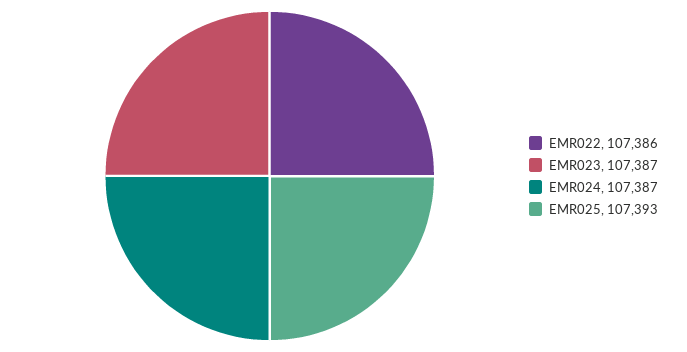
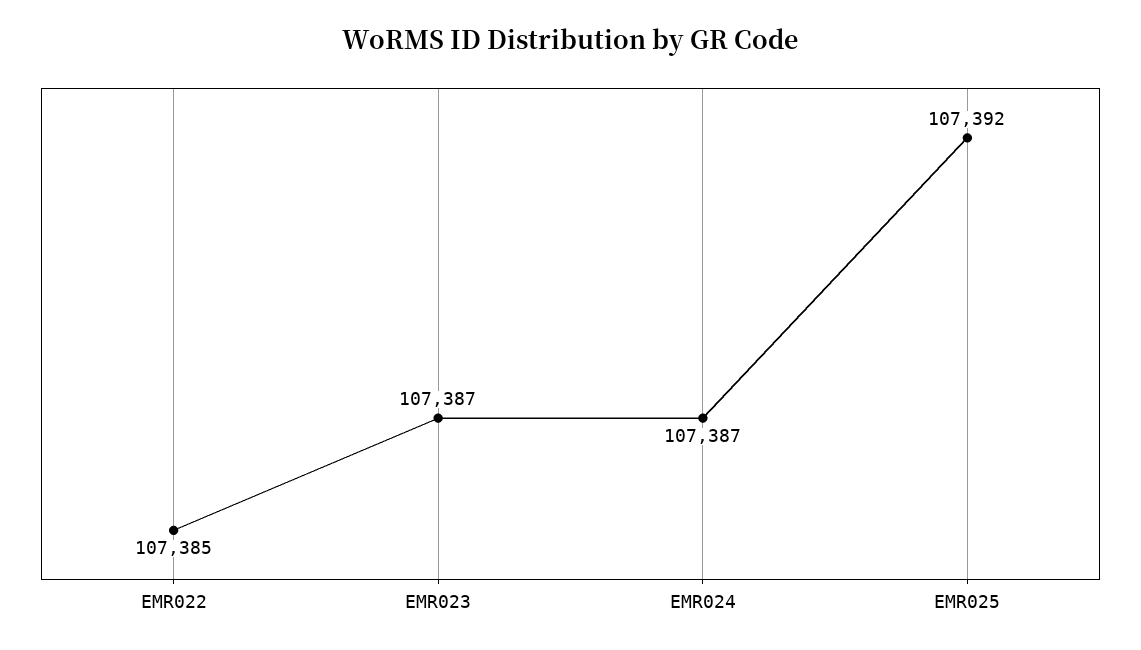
EMR022: 107386 -> 107385
EMR025: 107393 -> 107392

